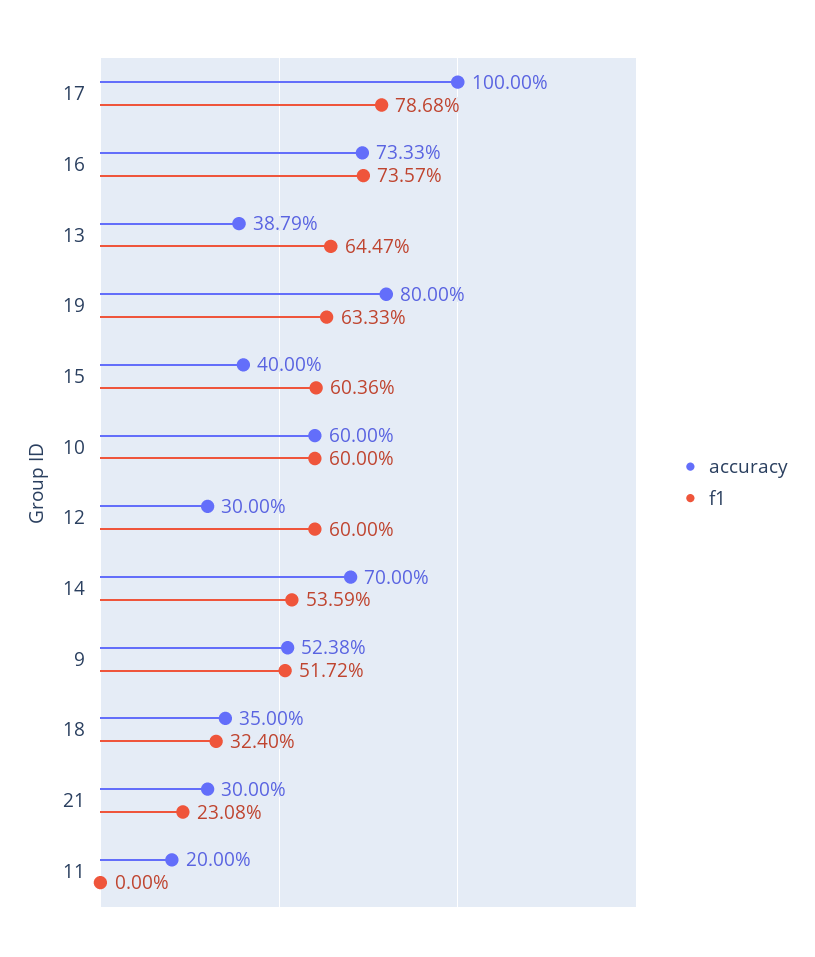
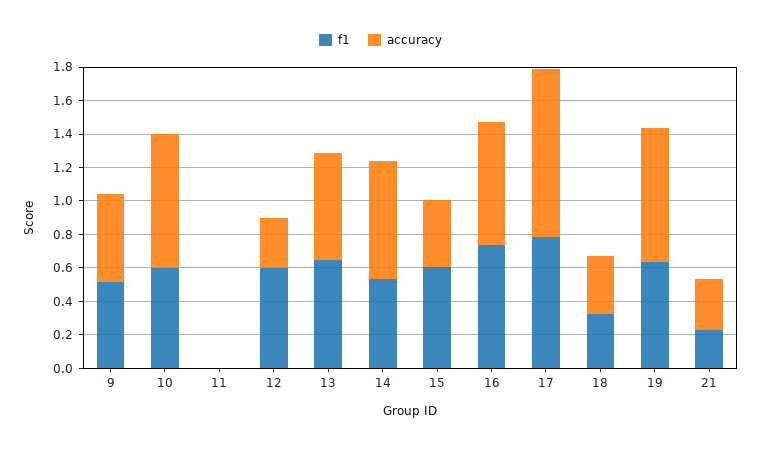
accuracy, 13: 0.3879 -> 0.65
accuracy, 10: 0.6 -> 0.8
accuracy, 11: 0.2 -> 0

